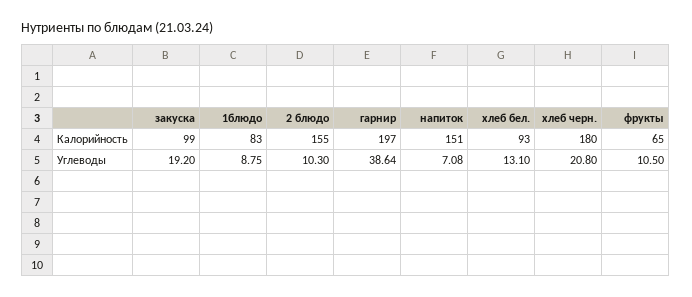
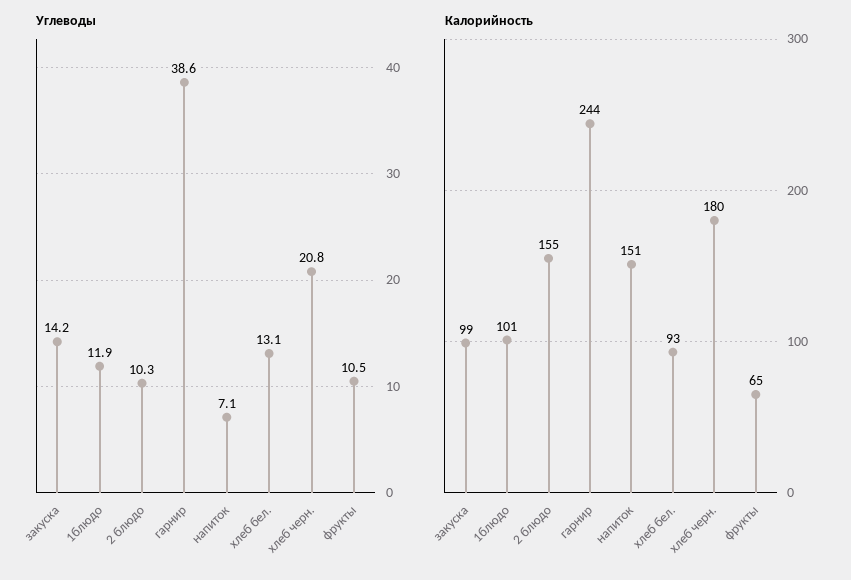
Калорийность, 1блюдо: 83 -> 101
Калорийность, гарнир: 197 -> 244
Углеводы, закуска: 19.2 -> 14.2
Углеводы, 1блюдо: 8.75 -> 11.9

